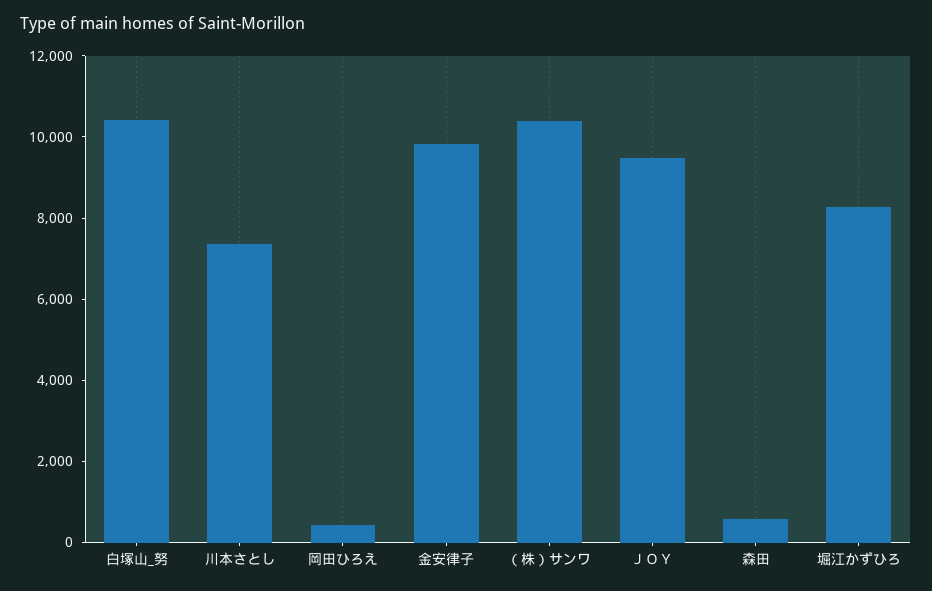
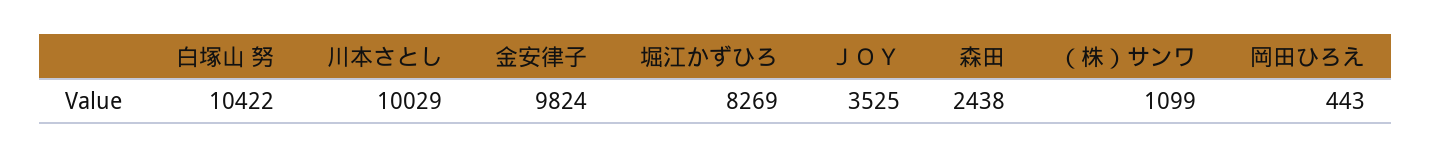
川本さとし: 7500 -> 10029
（株）サンワ: 10500 -> 1099
ＪＯＹ: 9500 -> 3525
森田: 500 -> 2438

